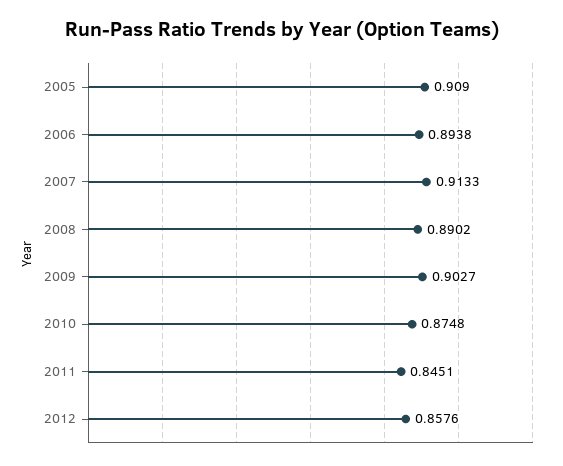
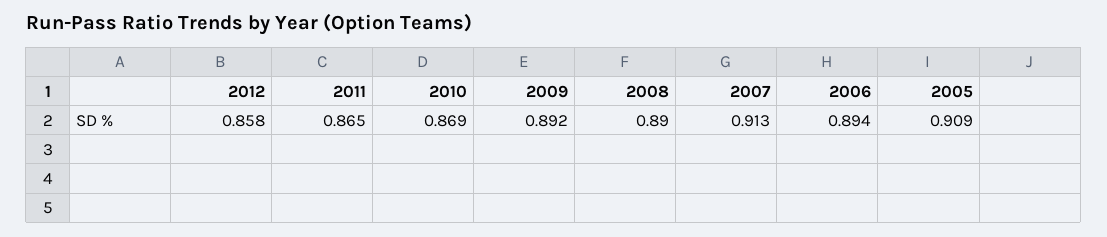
2009: 0.9027 -> 0.892
2010: 0.8748 -> 0.869
2011: 0.8451 -> 0.865

